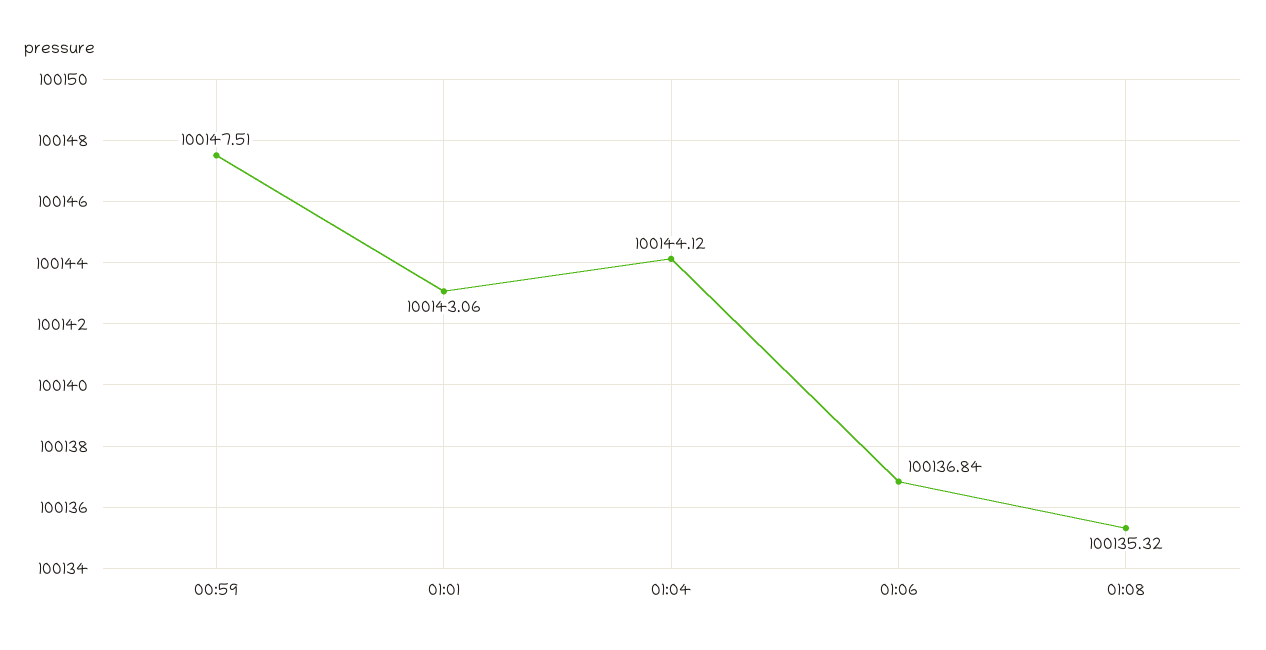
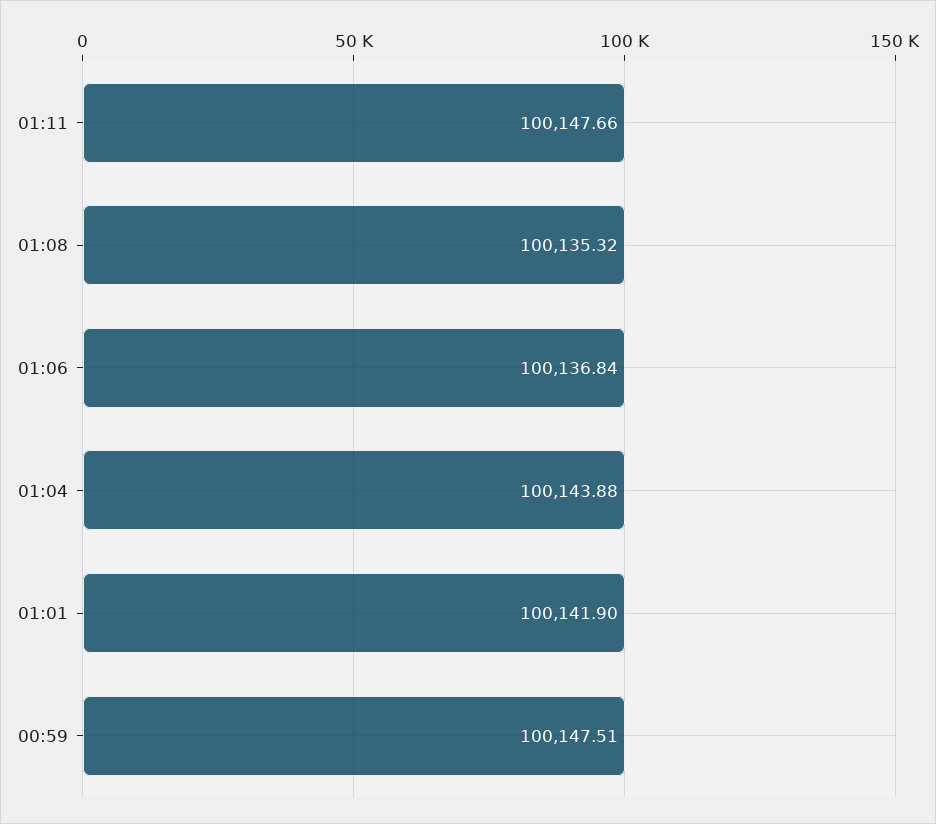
01:01: 100143.06 -> 100141.9
01:04: 100144.12 -> 100143.88
01:11: none -> 100147.66

